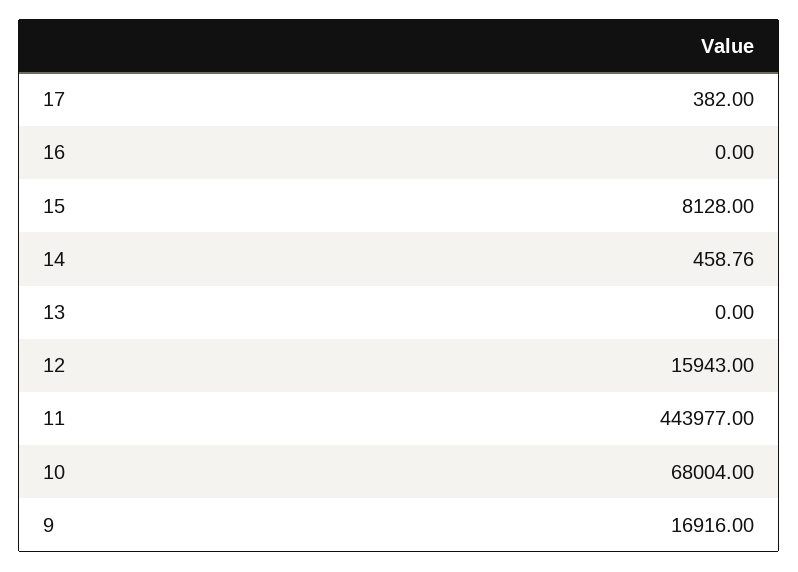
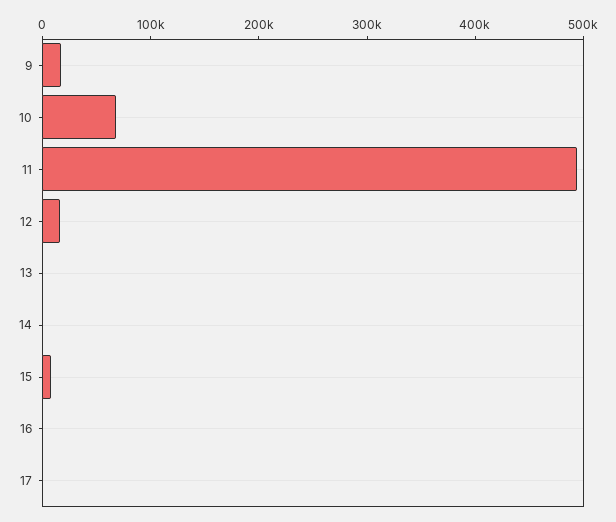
11: 443977 -> 500000

